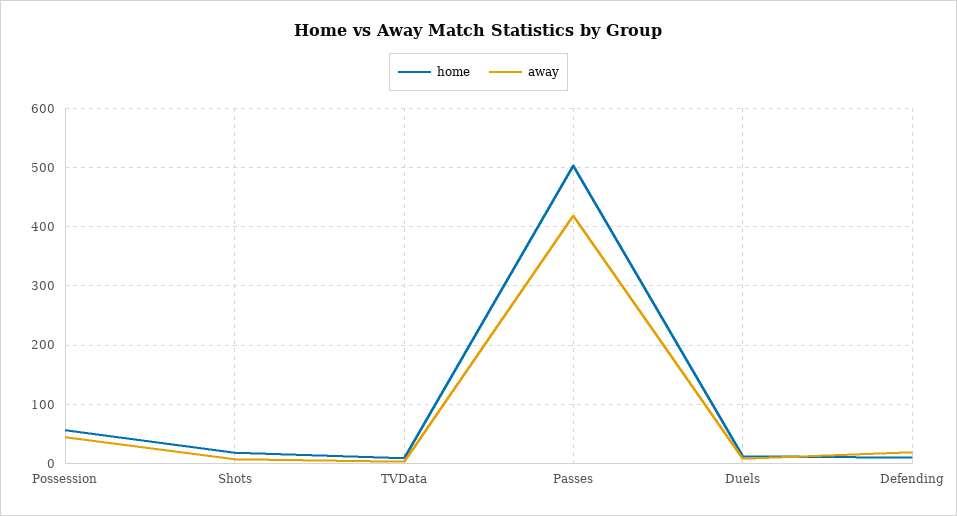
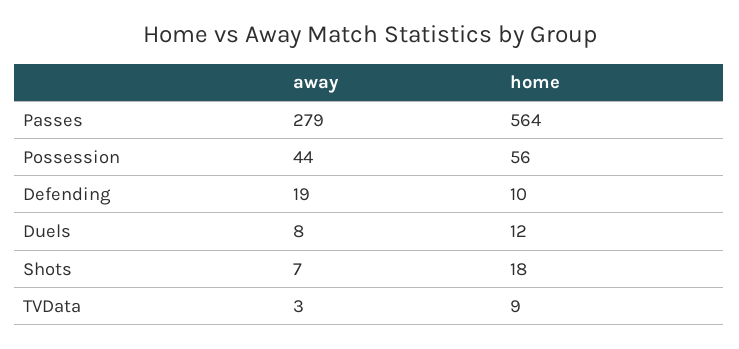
home, Passes: 500 -> 564
away, Passes: 420 -> 279

